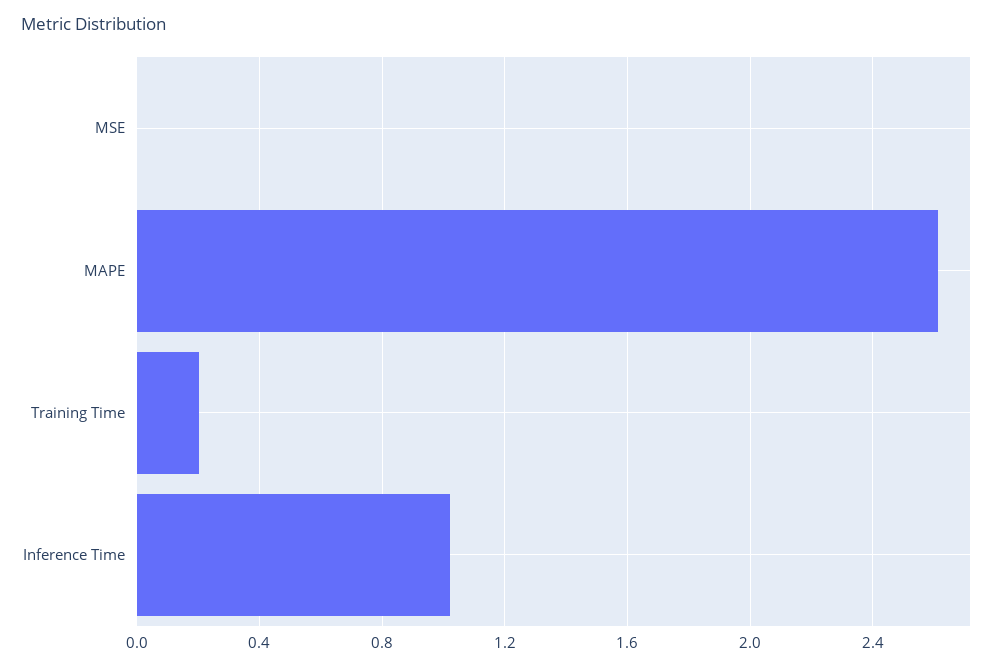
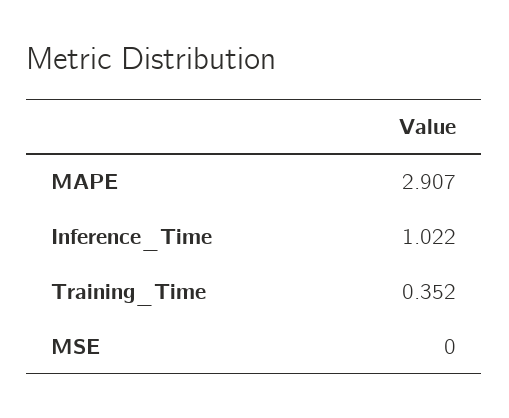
MAPE: 2.6 -> 2.907
Training Time: 0.2 -> 0.352

